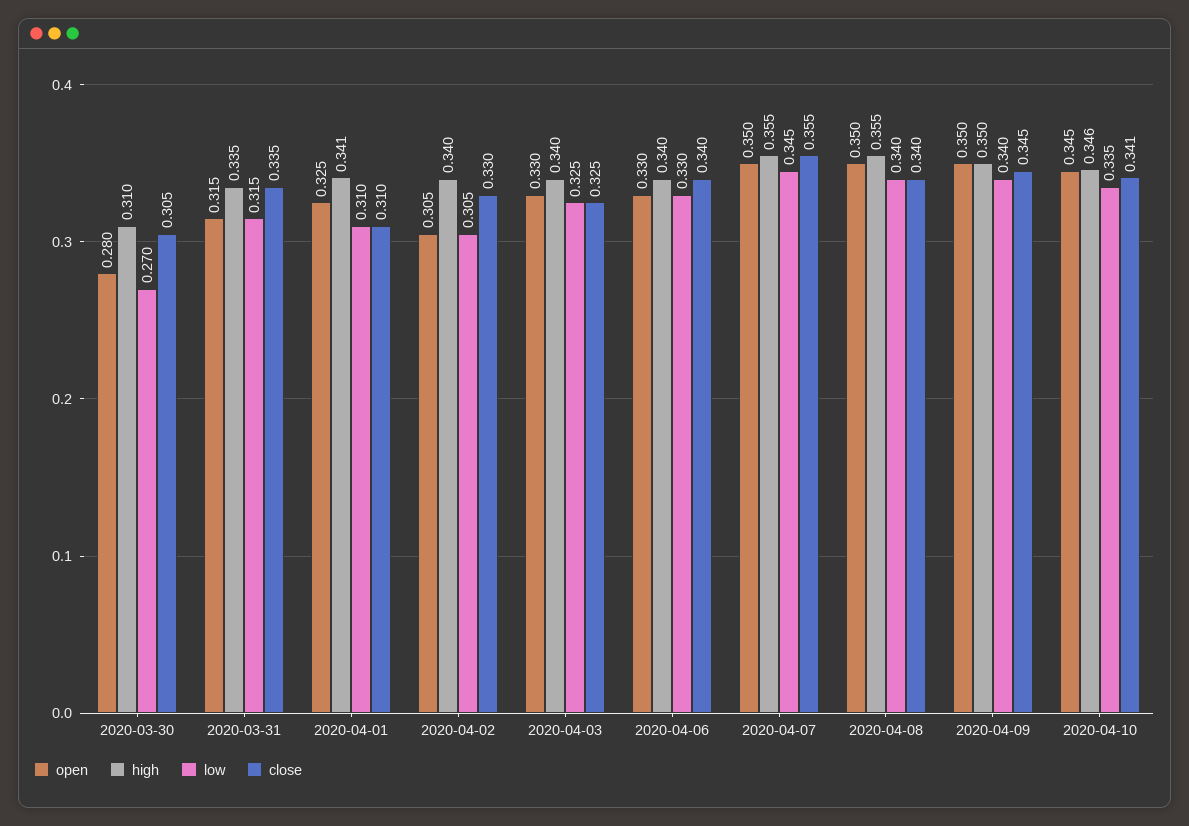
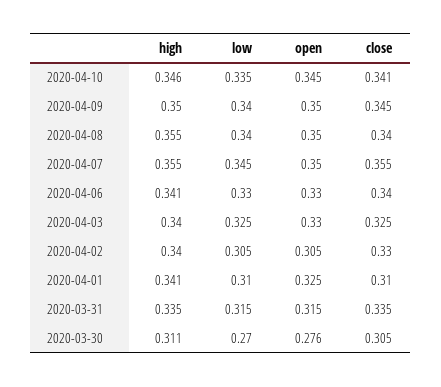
open, 2020-03-30: 0.28 -> 0.276
high, 2020-03-30: 0.31 -> 0.311
high, 2020-04-06: 0.34 -> 0.341

